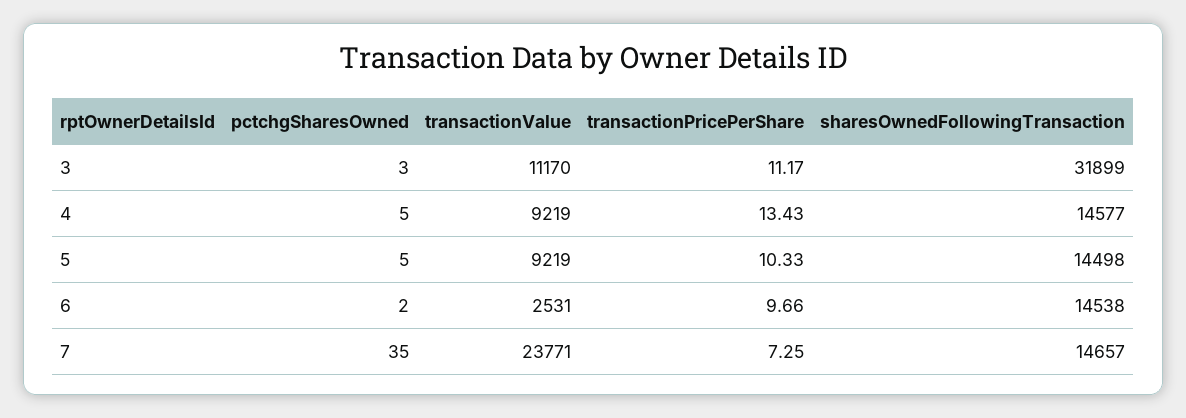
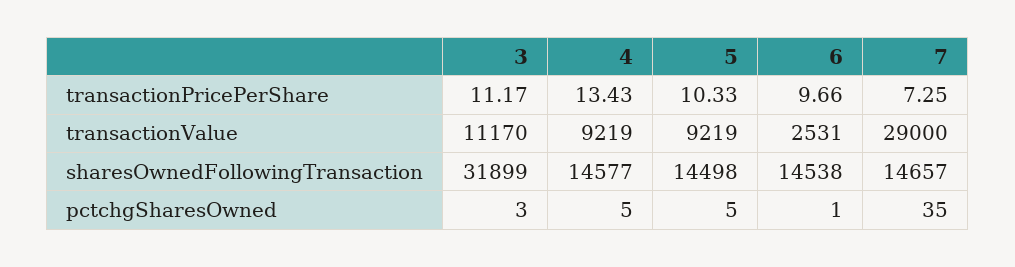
pctchgSharesOwned, 6: 2 -> 1
transactionValue, 7: 23771 -> 29000

